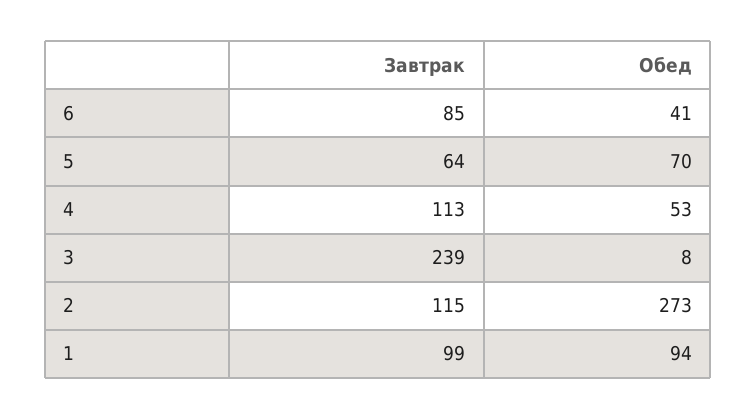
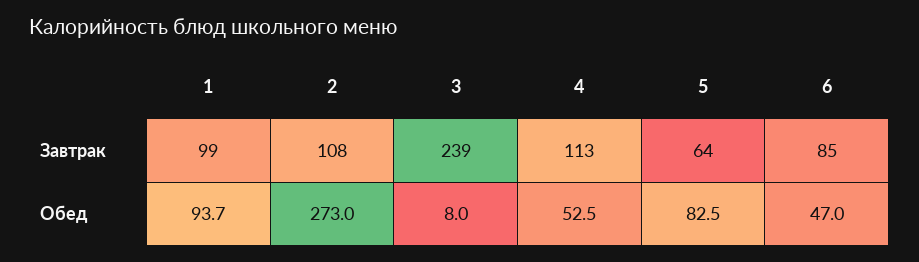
Обед, 6: 41 -> 47
Обед, 5: 70 -> 82.5
Завтрак, 2: 115 -> 108

